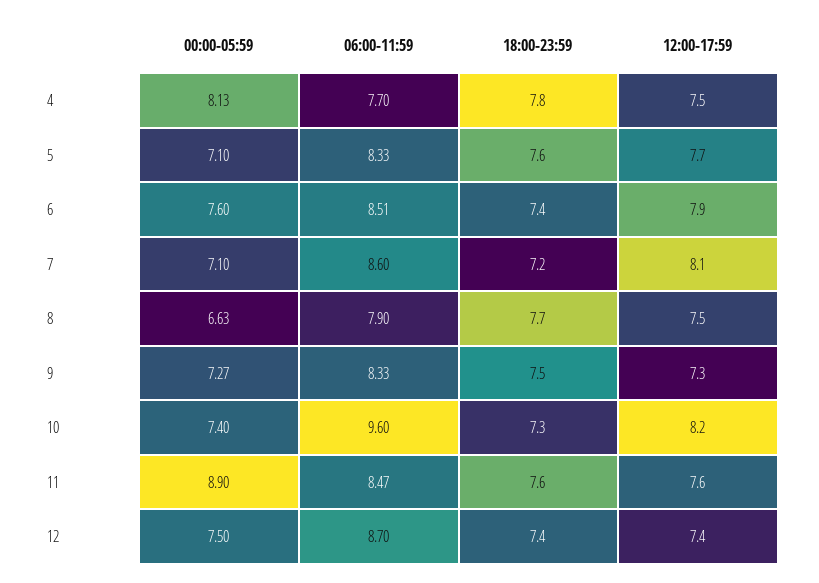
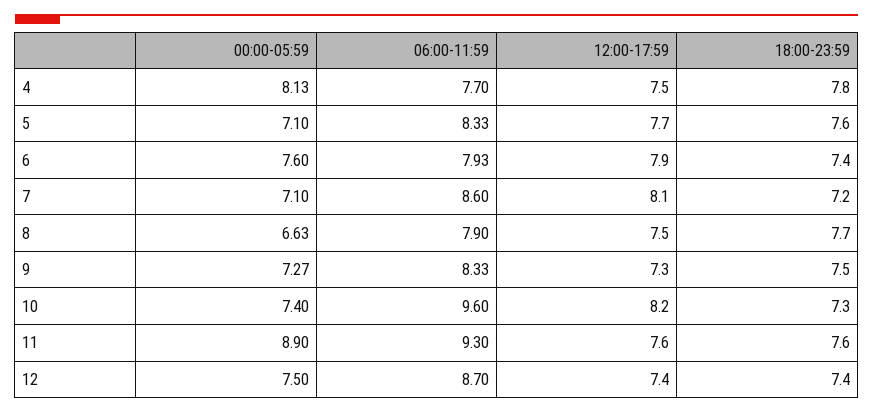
06:00-11:59, 6: 8.51 -> 7.93
06:00-11:59, 11: 8.47 -> 9.3

